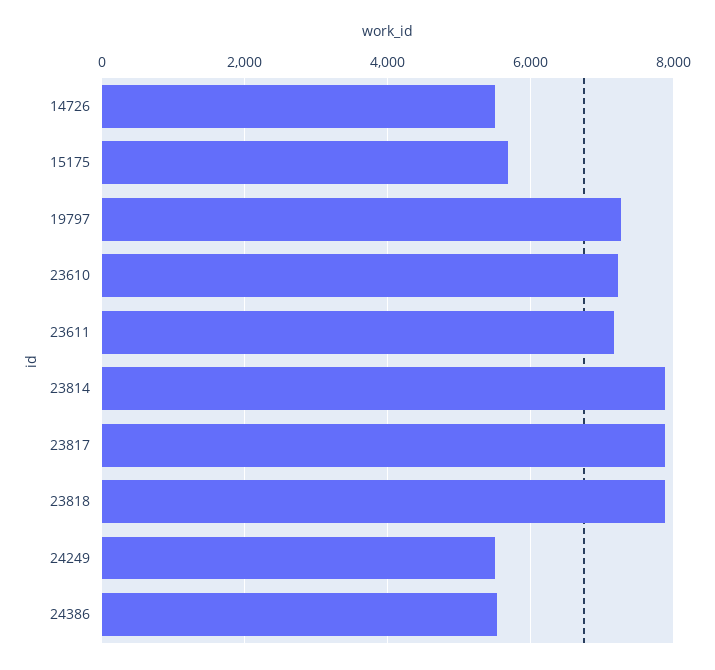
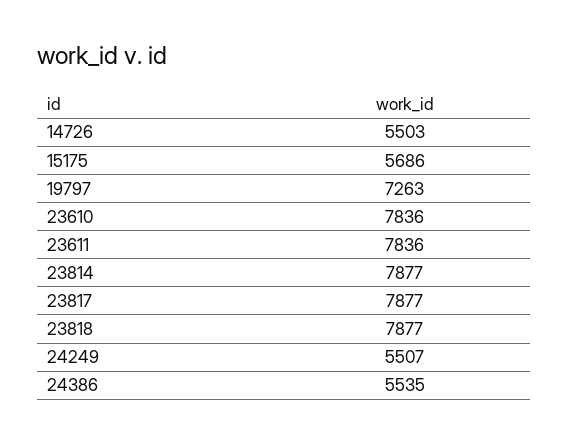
23610: 7200 -> 7836
23611: 7200 -> 7836

